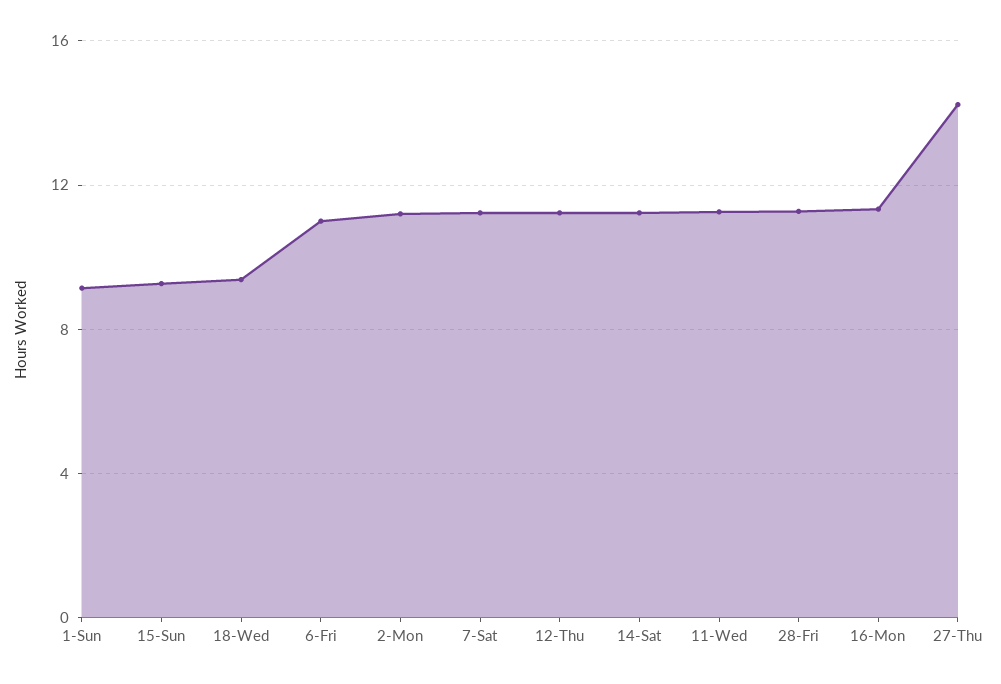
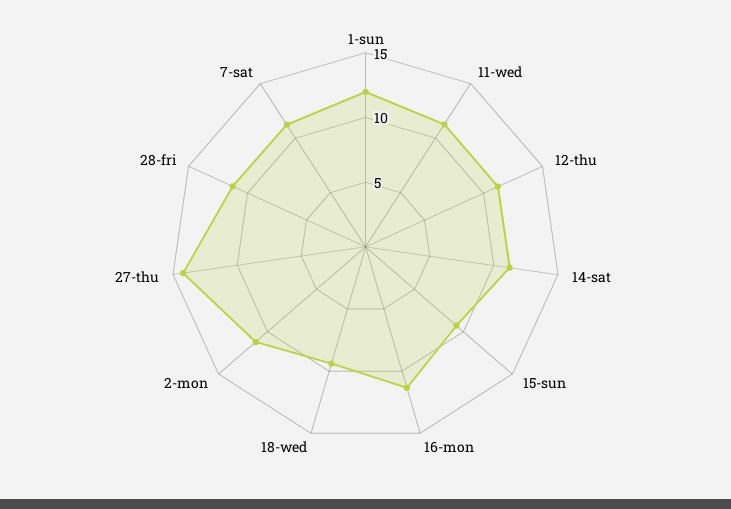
1-Sun: 9 -> 12
6-Fri: 11 -> none

